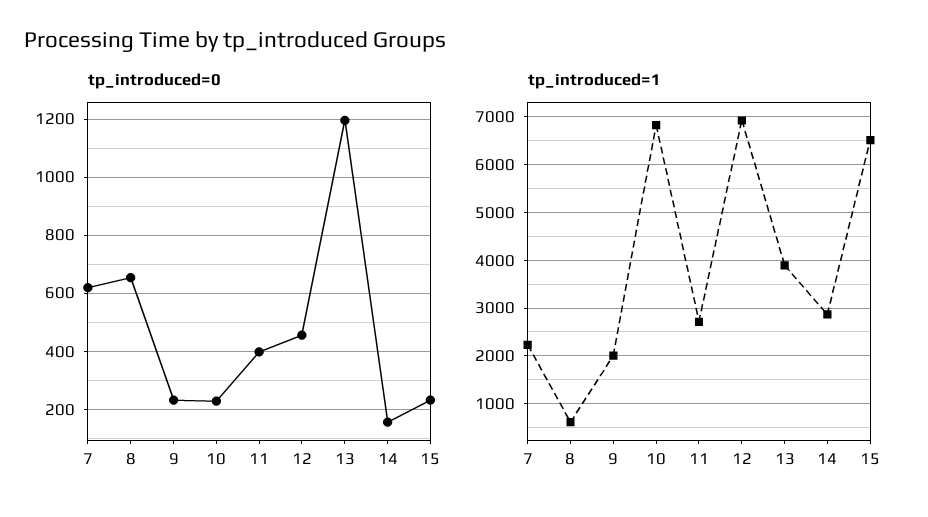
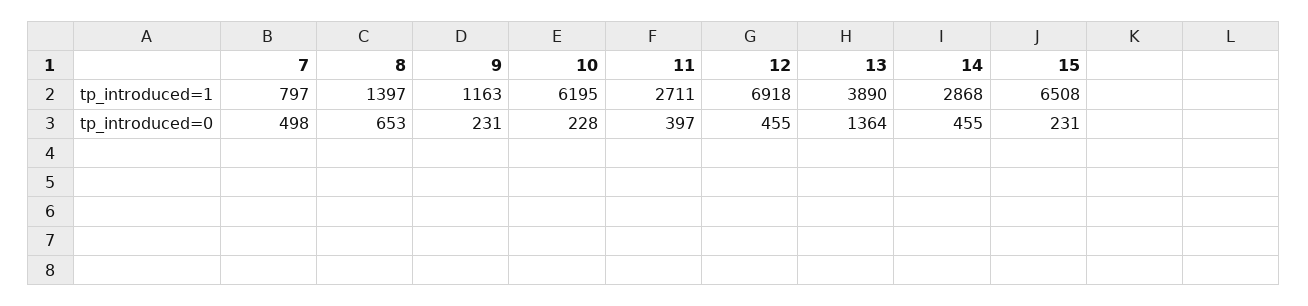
tp_introduced=0, 7: 625 -> 498
tp_introduced=0, 13: 1200 -> 1364
tp_introduced=0, 14: 150 -> 455
tp_introduced=1, 7: 2200 -> 797
tp_introduced=1, 8: 600 -> 1397
tp_introduced=1, 9: 2000 -> 1163
tp_introduced=1, 10: 6800 -> 6195

